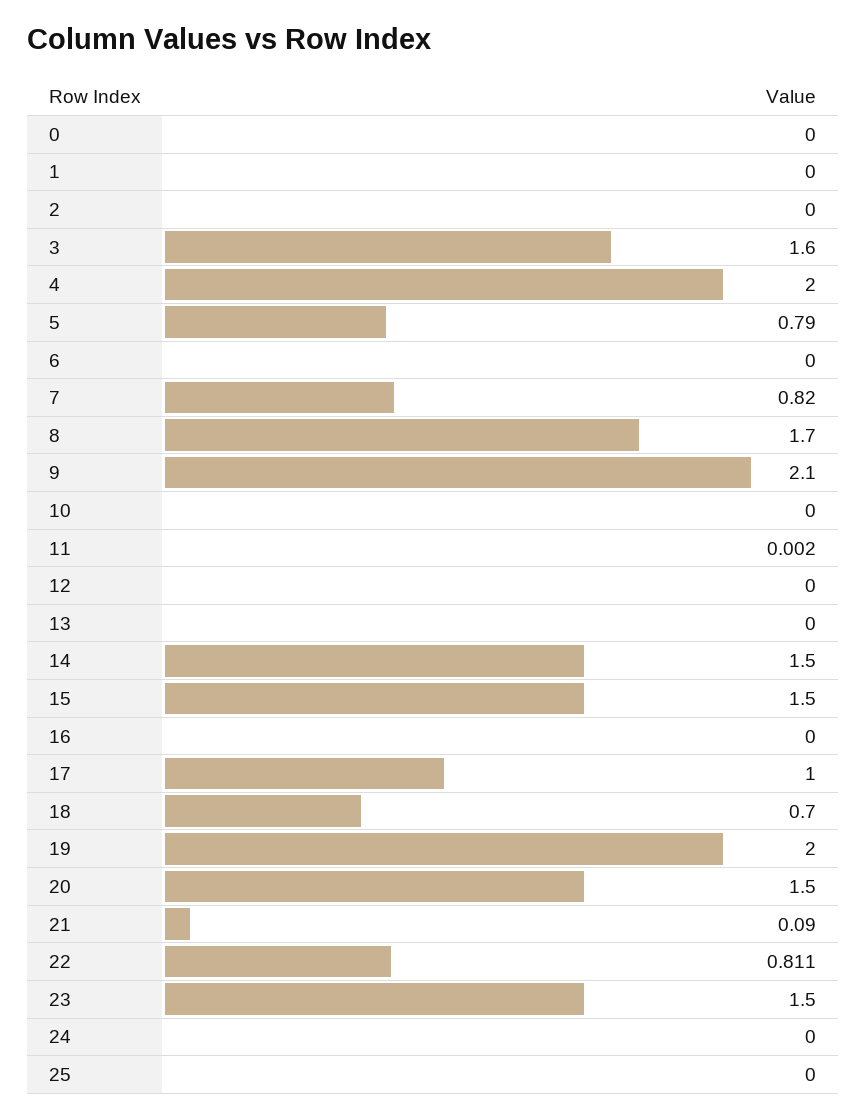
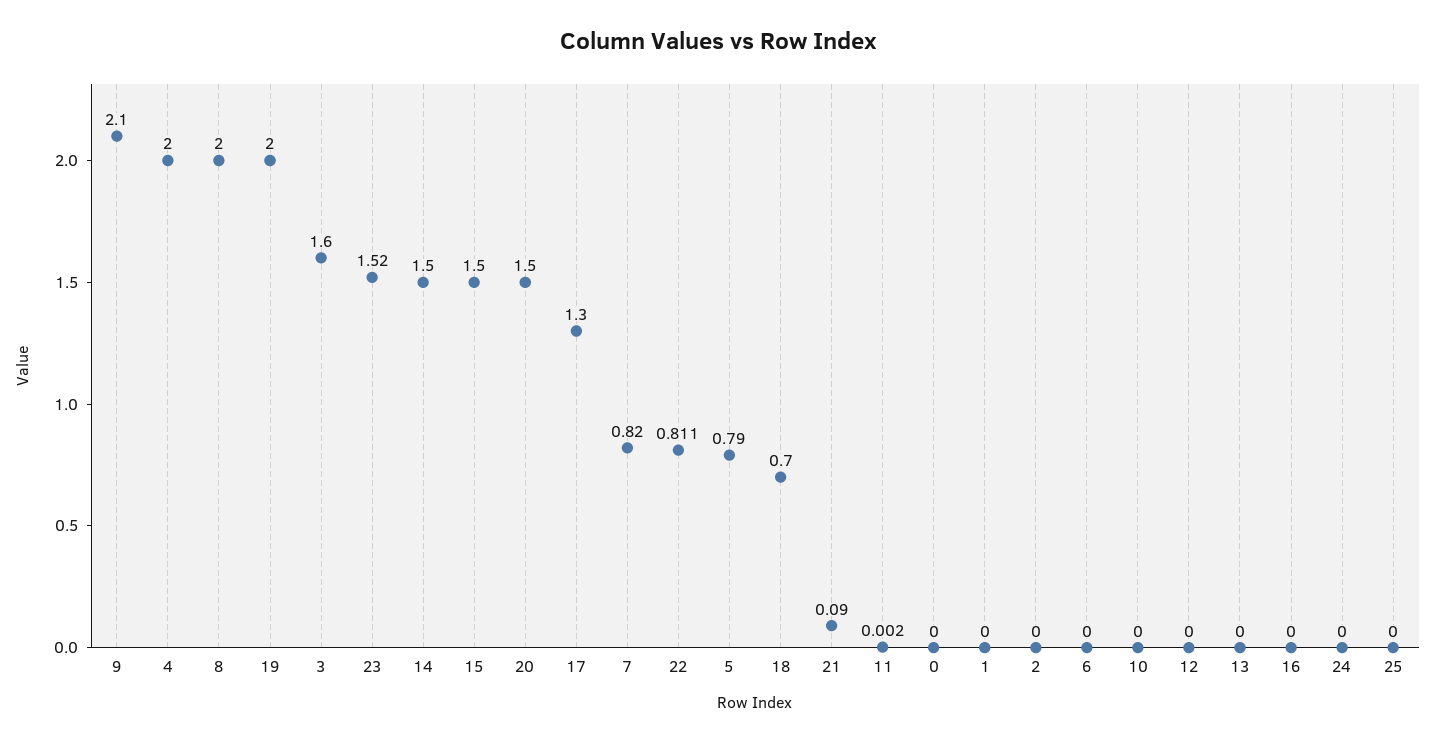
8: 1.7 -> 2
17: 1 -> 1.3
23: 1.5 -> 1.52

